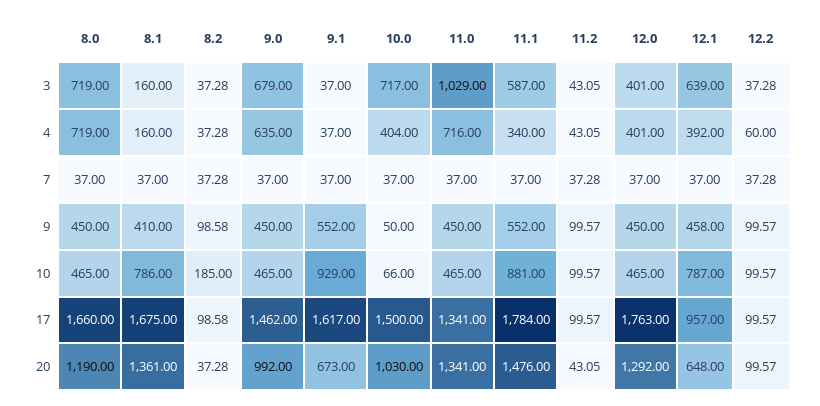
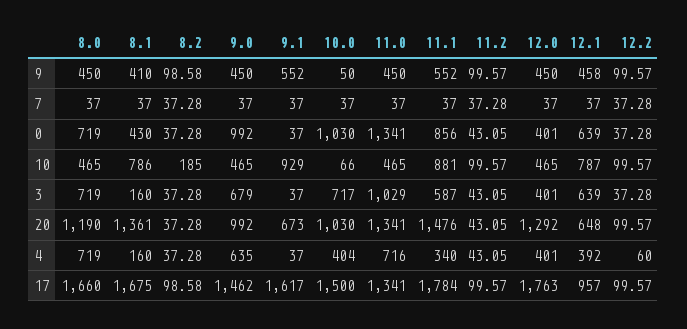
8.0, 0: none -> 719
8.1, 0: none -> 430
8.2, 0: none -> 37.28
9.0, 0: none -> 992
9.1, 0: none -> 37
10.0, 0: none -> 1030
11.0, 0: none -> 1341
11.1, 0: none -> 856
11.2, 0: none -> 43.05
12.0, 0: none -> 401
12.1, 0: none -> 639
12.2, 0: none -> 37.28

